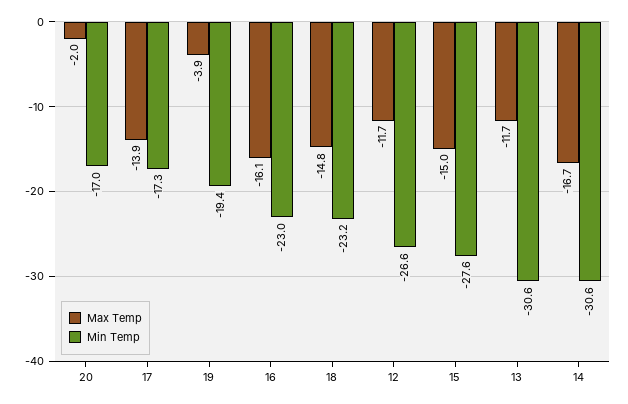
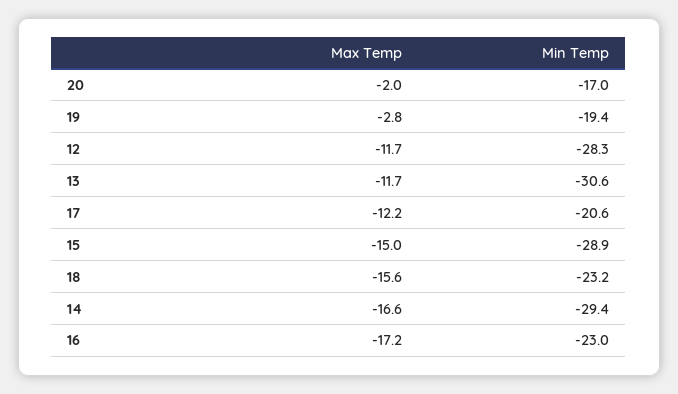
Max Temp, 17: -13.9 -> -12.2
Min Temp, 17: -17.3 -> -20.6
Max Temp, 19: -3.9 -> -2.8
Max Temp, 16: -16.1 -> -17.2
Max Temp, 18: -14.8 -> -15.6
Min Temp, 12: -26.6 -> -28.3
Min Temp, 15: -27.6 -> -28.9
Max Temp, 14: -16.7 -> -16.6
Min Temp, 14: -30.6 -> -29.4

